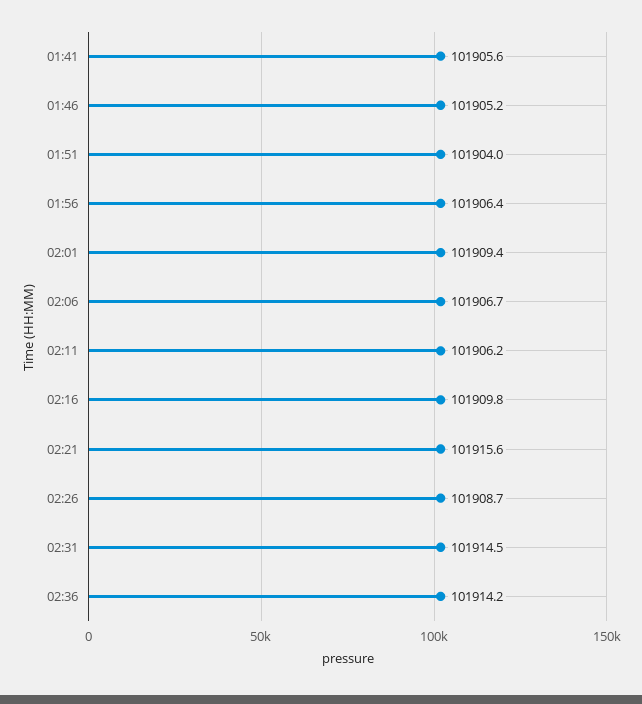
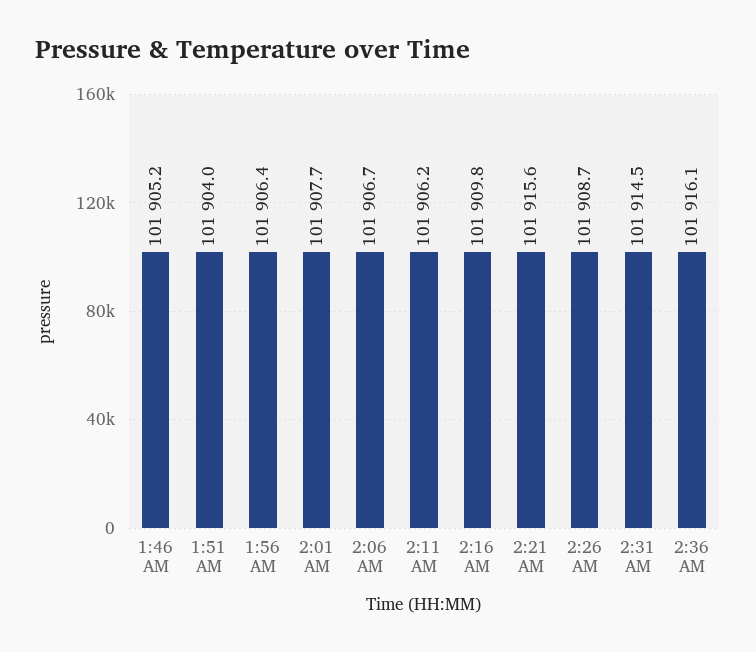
01:41: 101905.6 -> none
02:01: 101909.4 -> 101907.7
02:36: 101914.2 -> 101916.1

